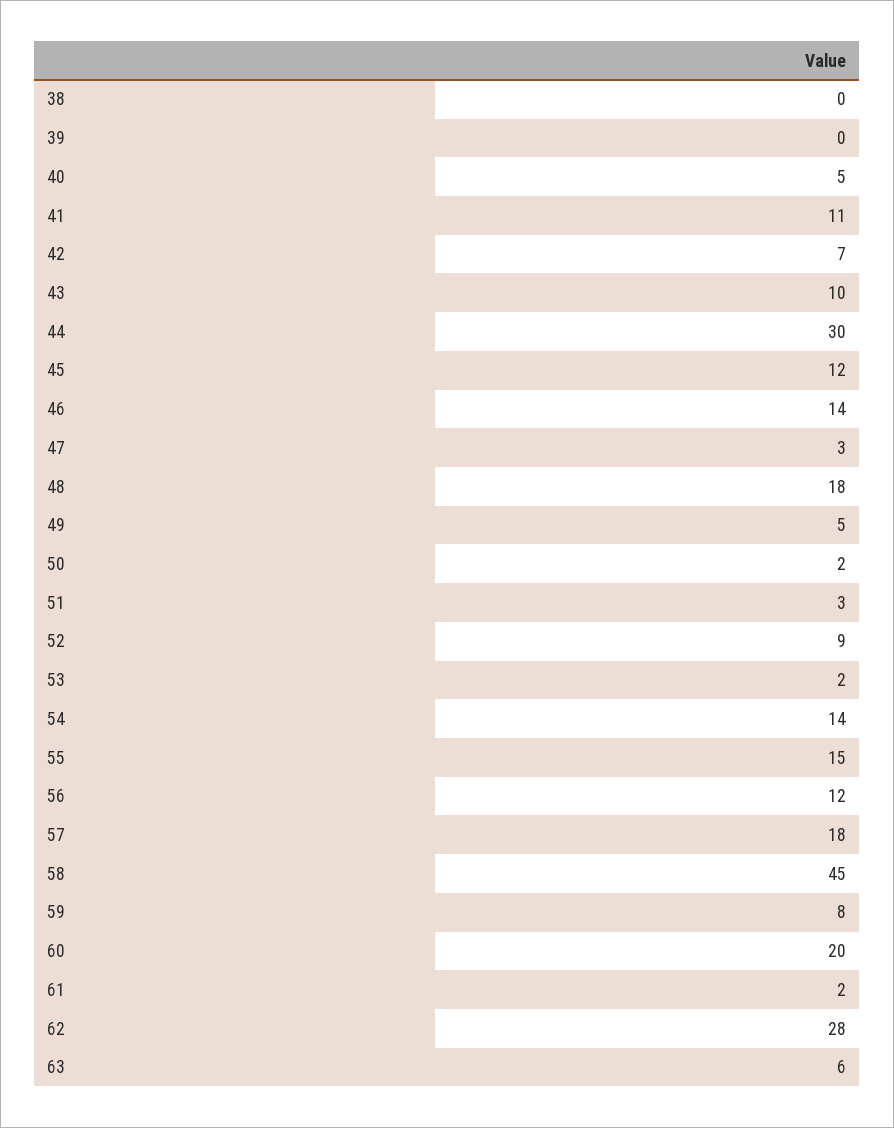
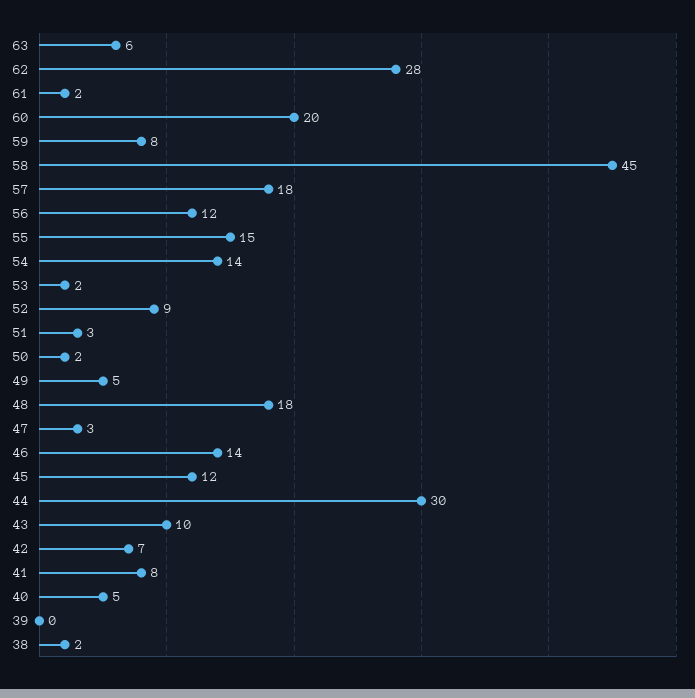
38: 0 -> 2
41: 11 -> 8

